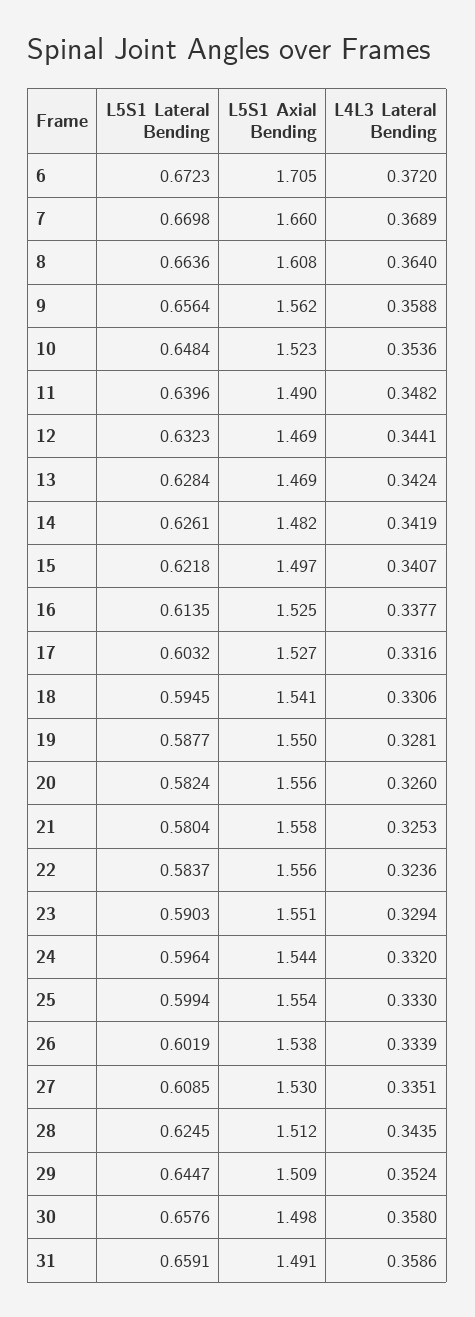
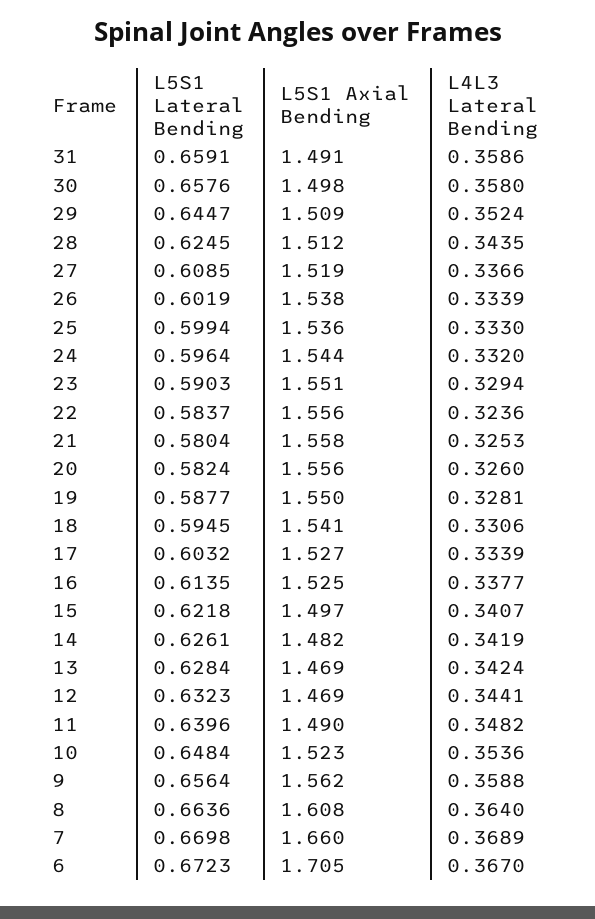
L4L3 Lateral Bending, 6: 0.372 -> 0.367
L4L3 Lateral Bending, 17: 0.3316 -> 0.3339
L5S1 Axial Bending, 25: 1.554 -> 1.536
L5S1 Axial Bending, 27: 1.53 -> 1.519
L4L3 Lateral Bending, 27: 0.3351 -> 0.3366

